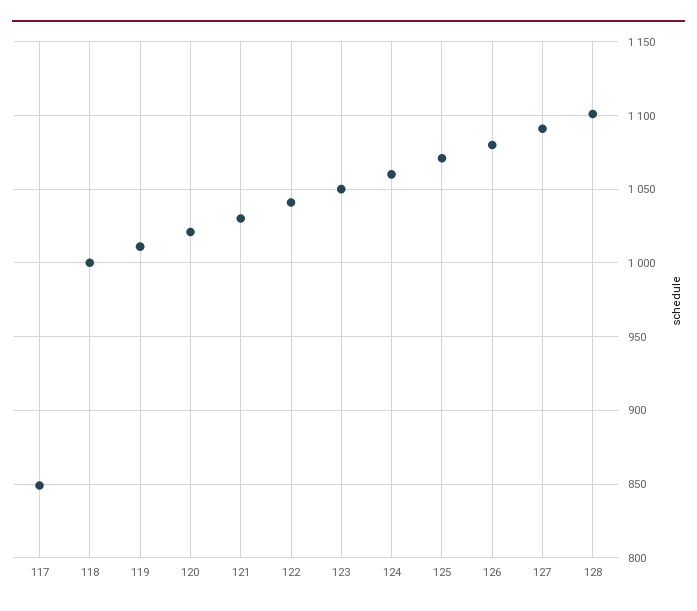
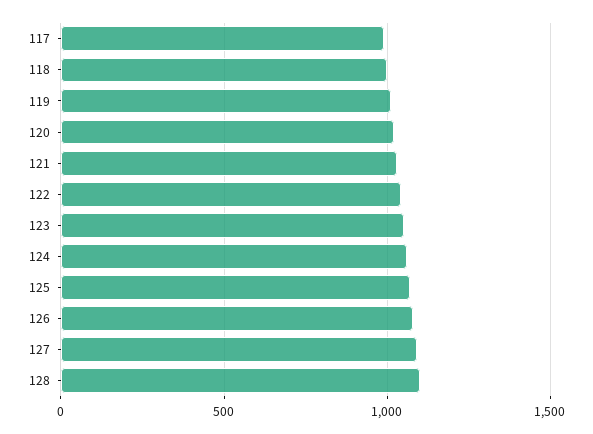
117: 850 -> 1000

